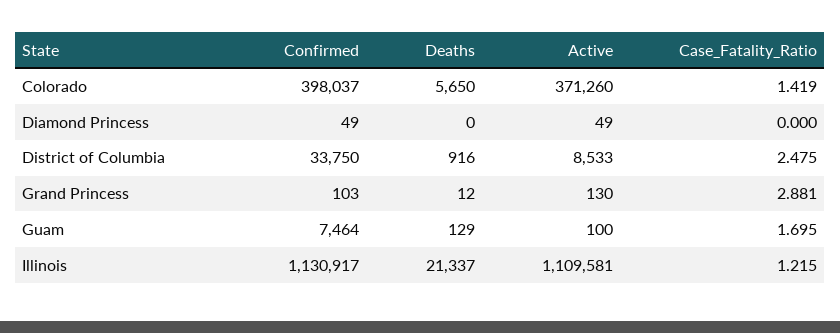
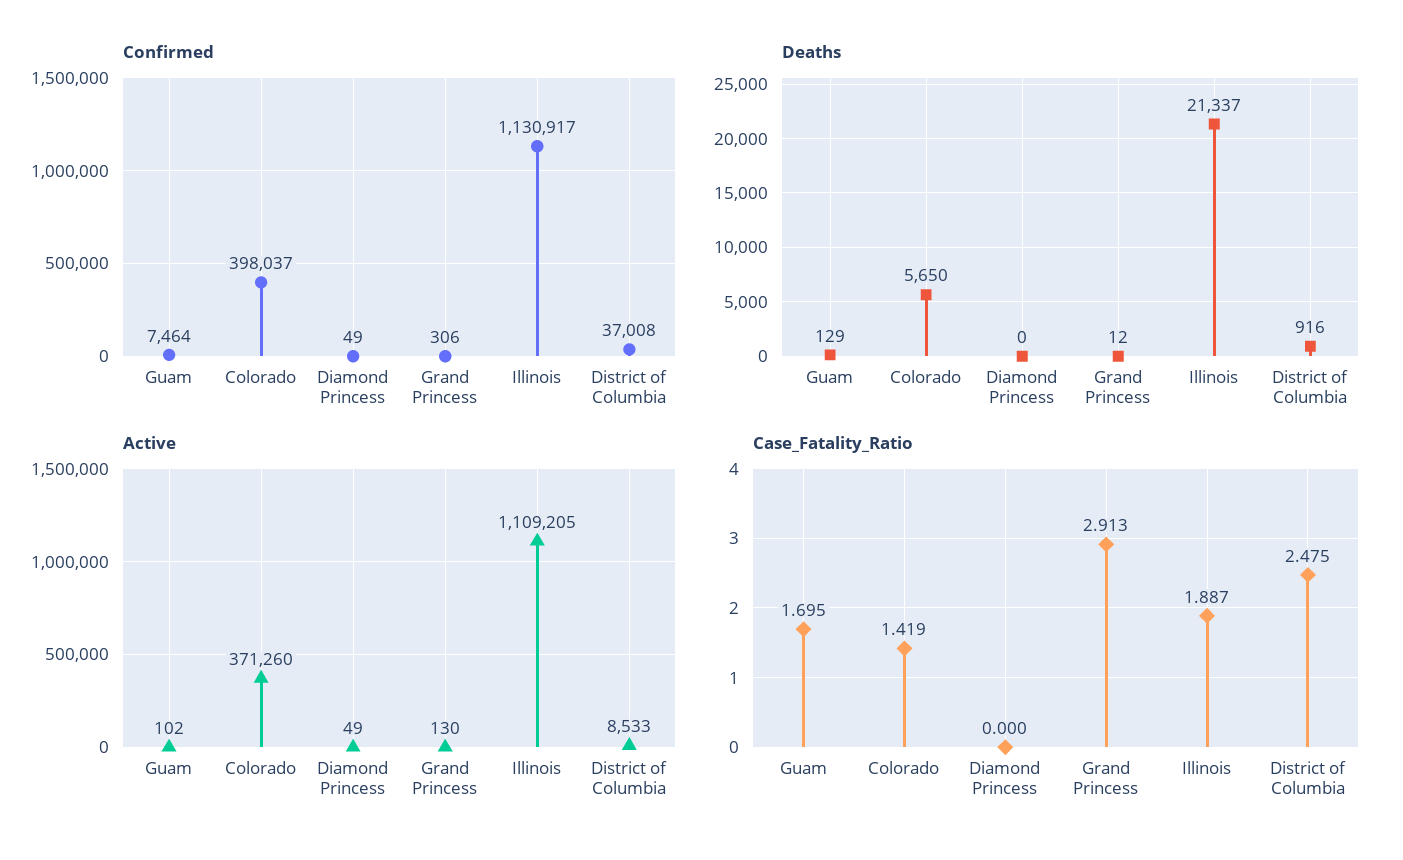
Confirmed, District of Columbia: 33750 -> 37008
Confirmed, Grand Princess: 103 -> 306
Case_Fatality_Ratio, Grand Princess: 2.881 -> 2.913
Active, Guam: 100 -> 102
Active, Illinois: 1109581 -> 1109205
Case_Fatality_Ratio, Illinois: 1.215 -> 1.887

